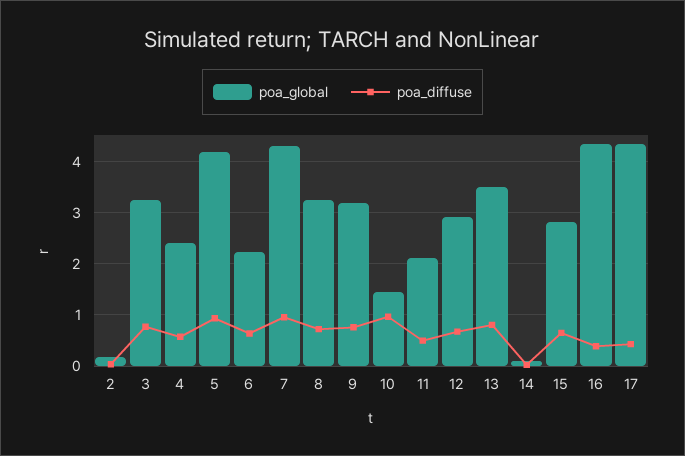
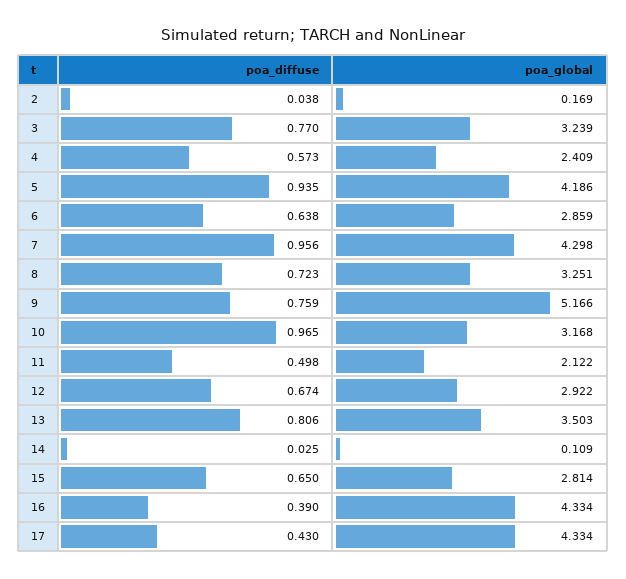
poa_global, 6: 2.2 -> 2.859
poa_global, 9: 3.2 -> 5.166
poa_global, 10: 1.4 -> 3.168

